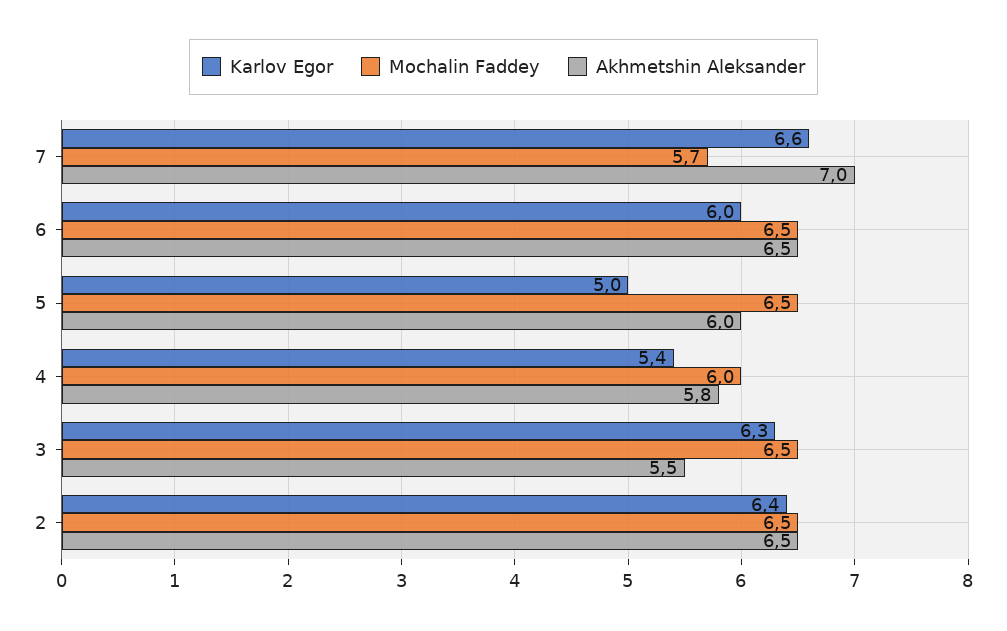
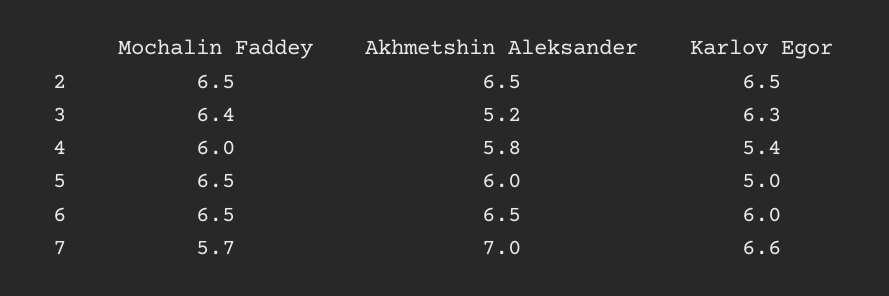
Mochalin Faddey, 3: 6.5 -> 6.4
Akhmetshin Aleksander, 3: 5.5 -> 5.2
Karlov Egor, 2: 6.4 -> 6.5

